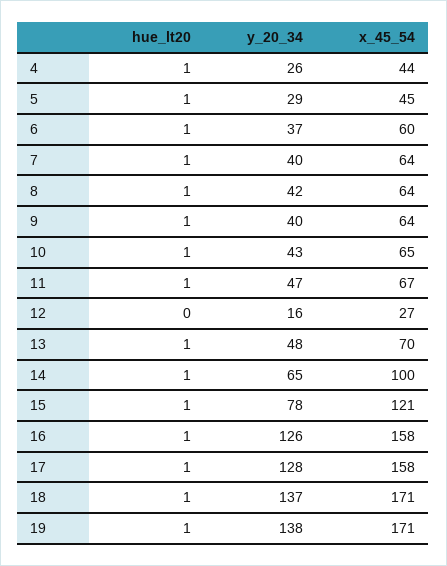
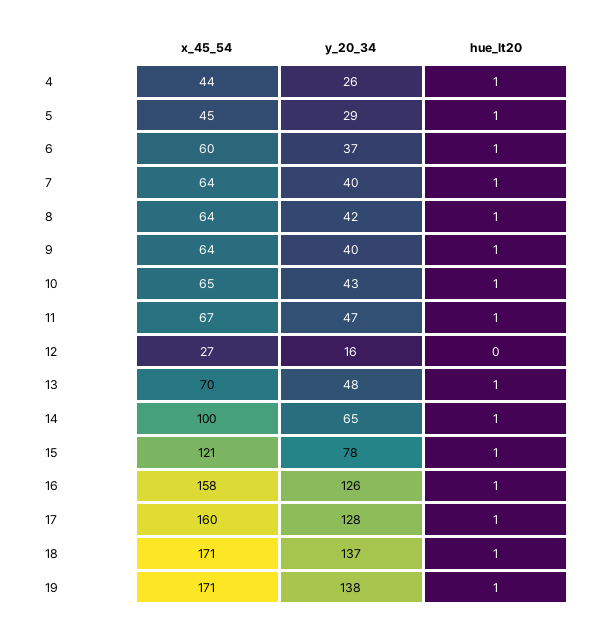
x_45_54, 17: 158 -> 160

